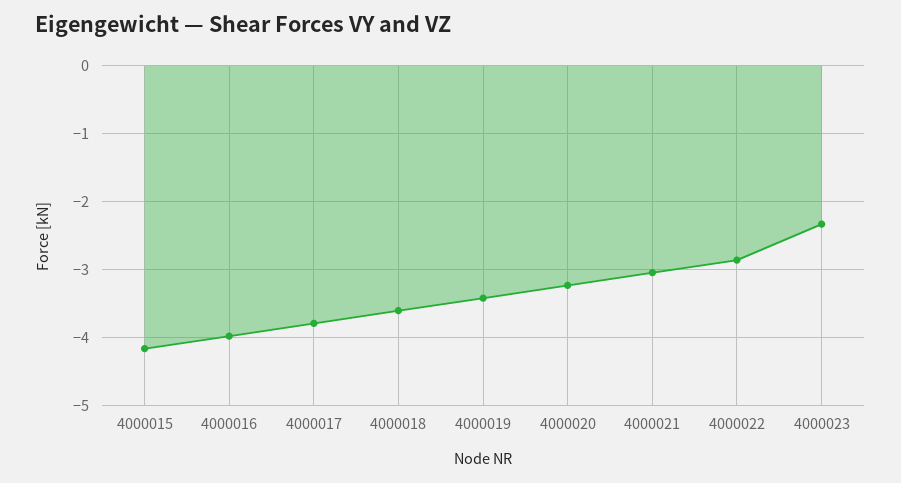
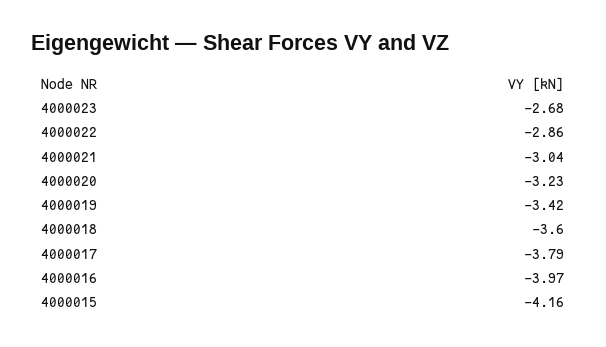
4000023: -2.3 -> -2.68

